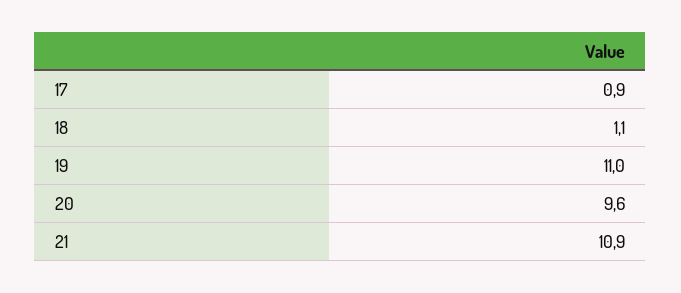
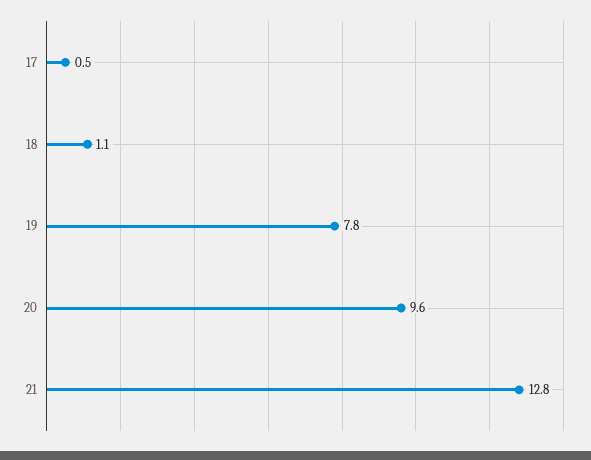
17: 0.9 -> 0.5
19: 11 -> 7.8
21: 10.9 -> 12.8

